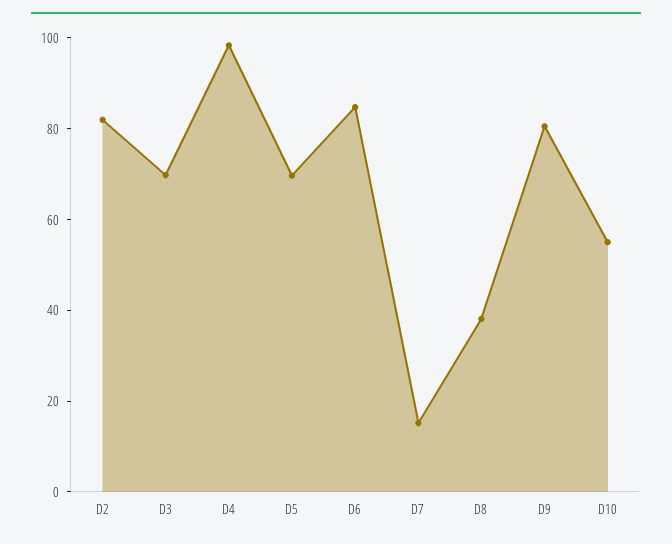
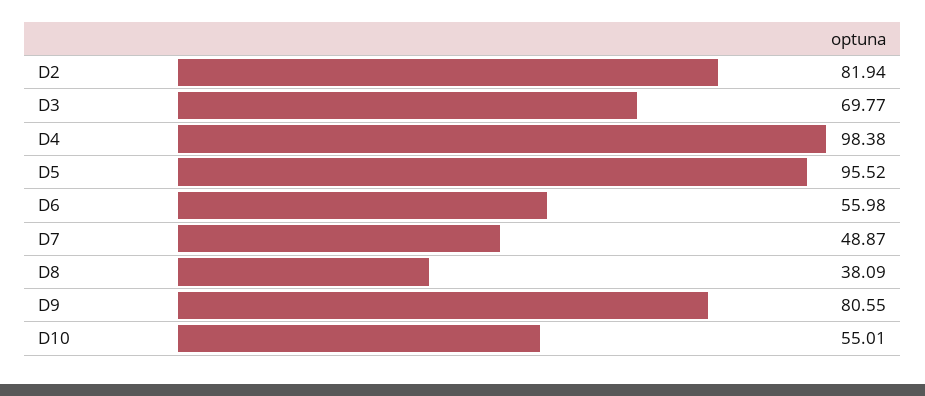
D5: 70 -> 95.52
D6: 85 -> 55.98
D7: 15 -> 48.87

